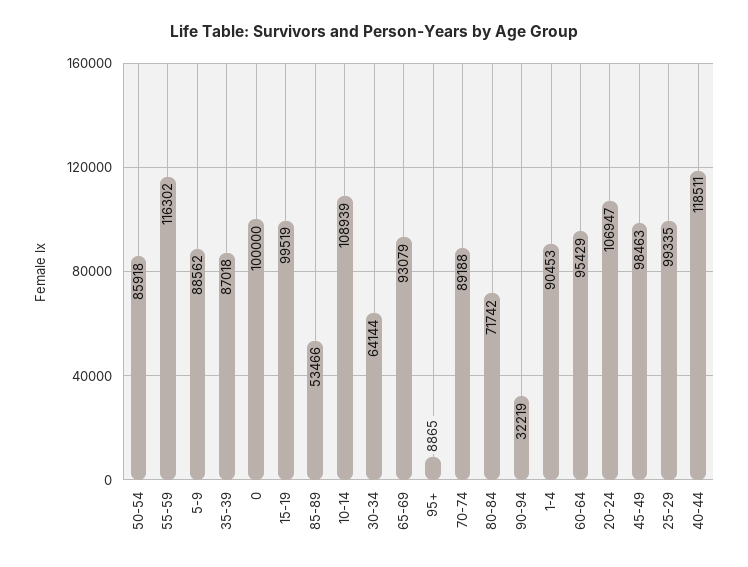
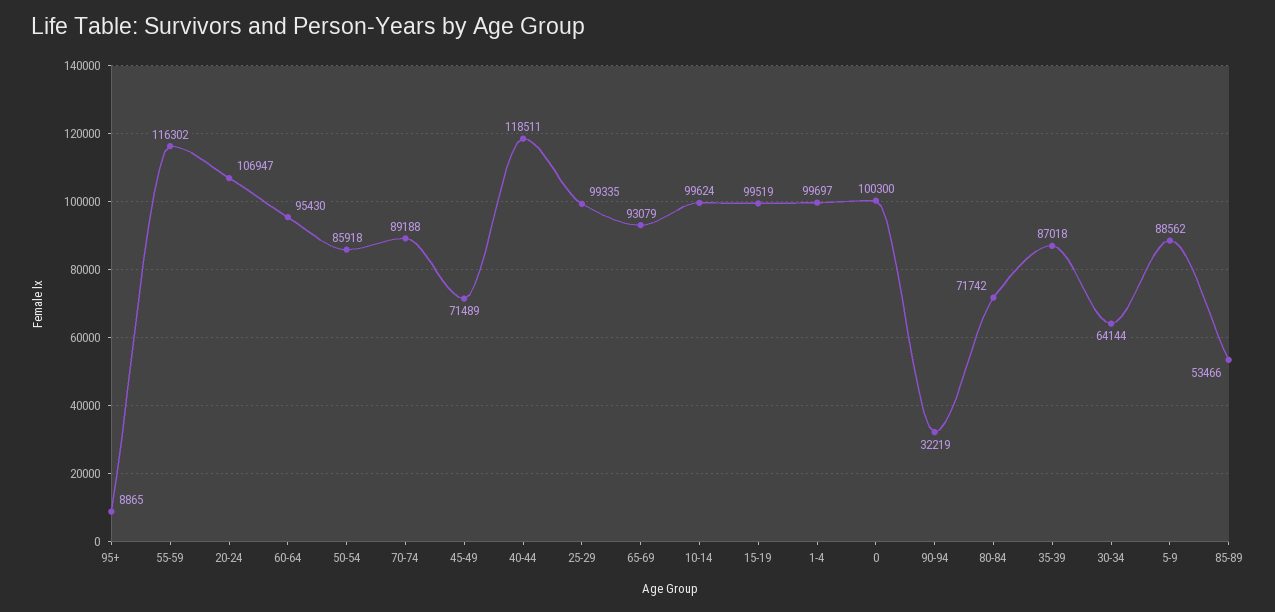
0: 100000 -> 100300
10-14: 108939 -> 99624
1-4: 90453 -> 99697
60-64: 95429 -> 95430
45-49: 98463 -> 71489

